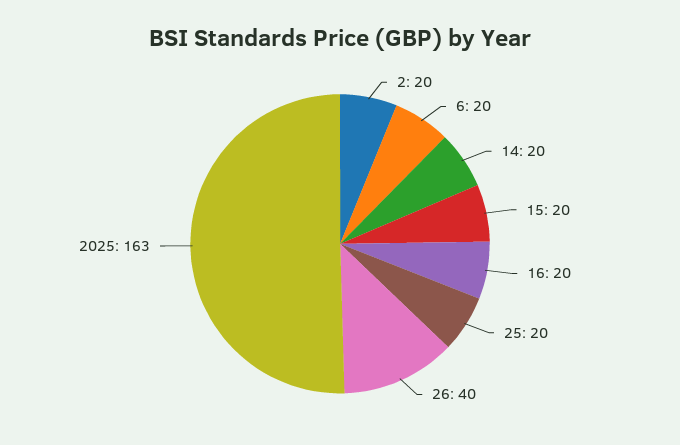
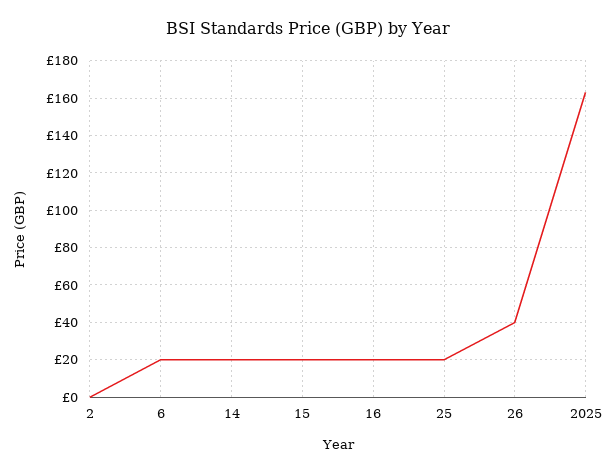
2: 20 -> 0

